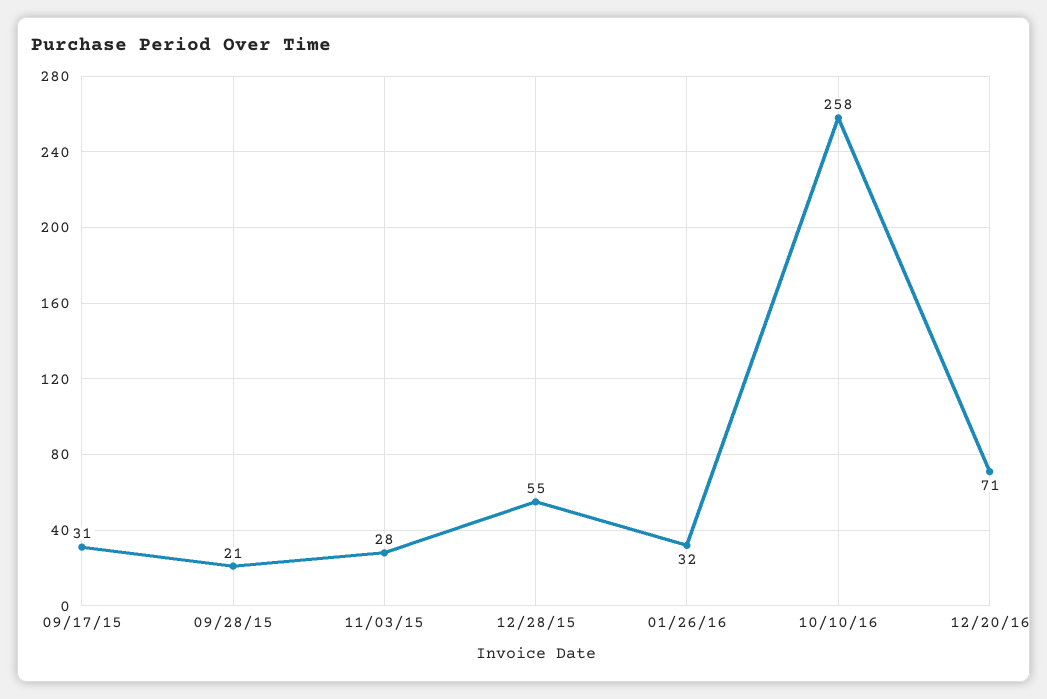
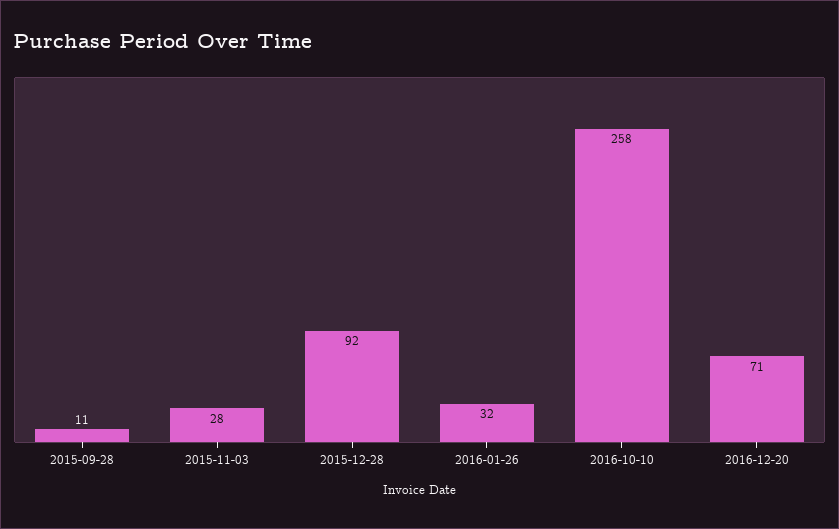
09/17/15: 31 -> none
09/28/15: 21 -> 11
12/28/15: 55 -> 92

